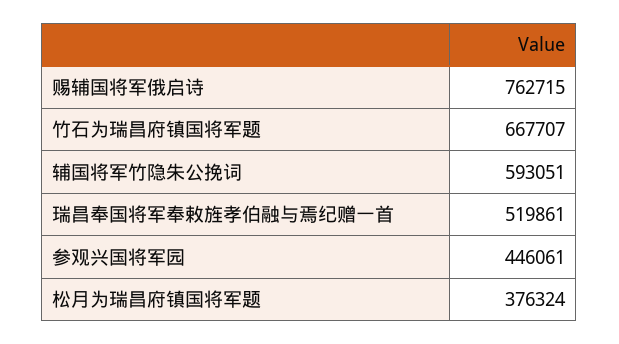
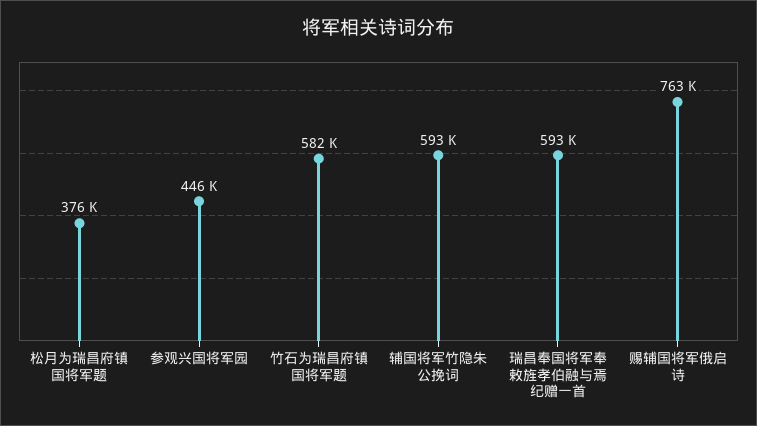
竹石为瑞昌府镇国将军题: 667707 -> 582000
瑞昌奉国将军奉敕旌孝伯融与焉纪赠一首: 519861 -> 593000

